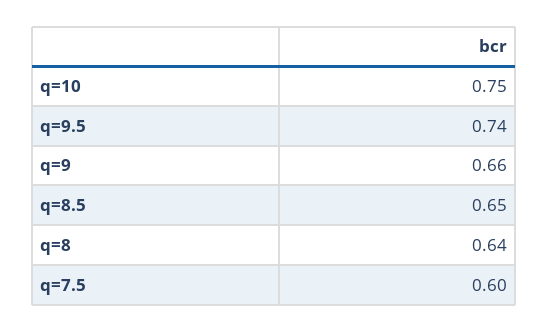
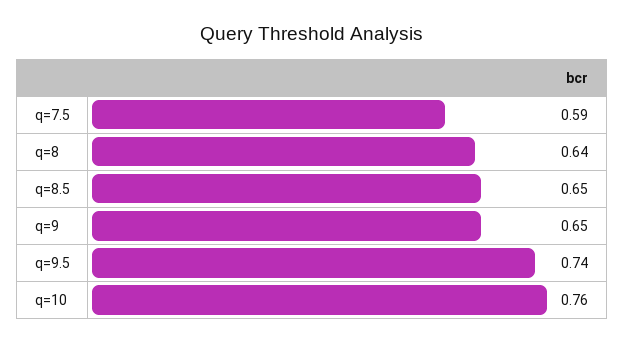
q=10: 0.75 -> 0.76
q=9: 0.66 -> 0.65
q=7.5: 0.6 -> 0.59

